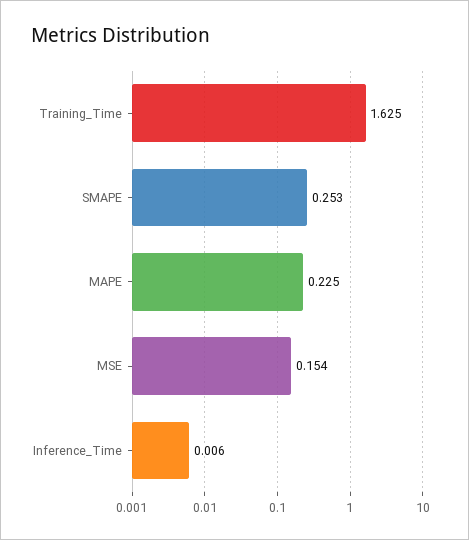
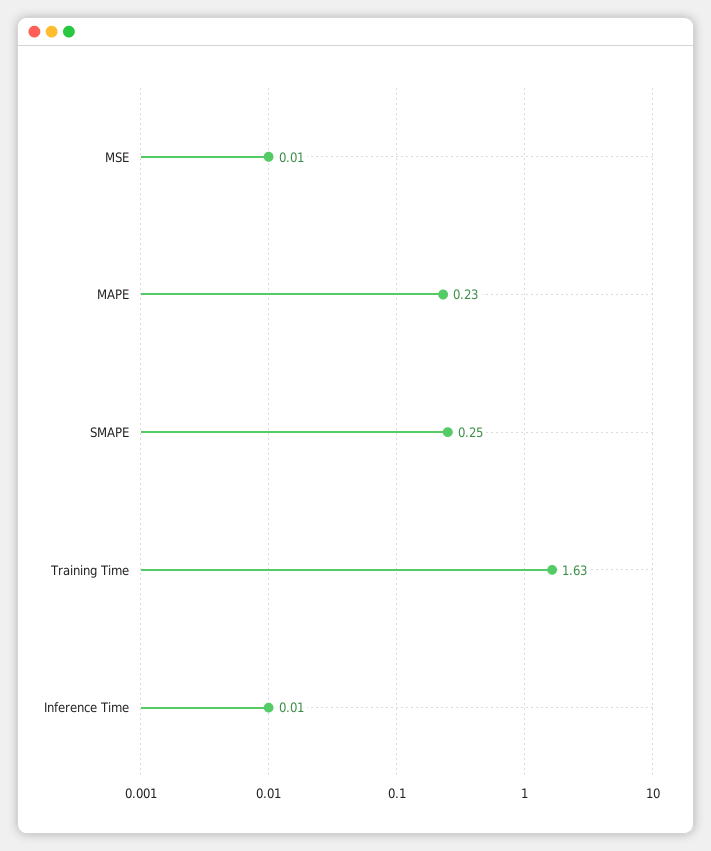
MSE: 0.154 -> 0.01

